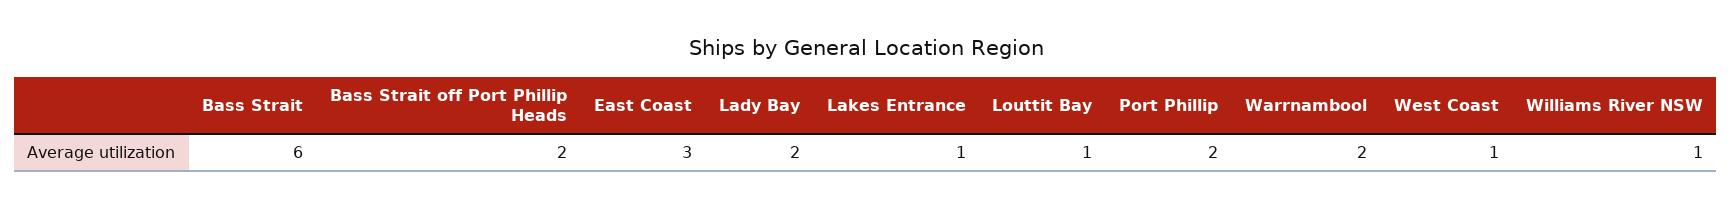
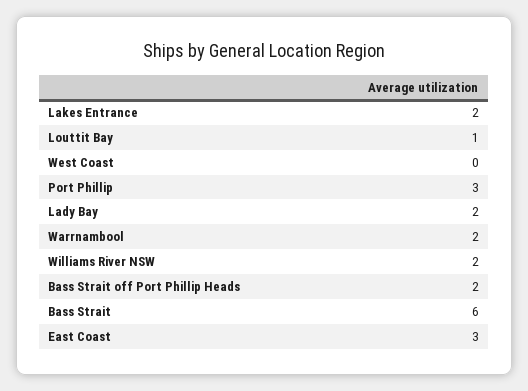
Lakes Entrance: 1 -> 2
Port Phillip: 2 -> 3
West Coast: 1 -> 0
Williams River NSW: 1 -> 2

